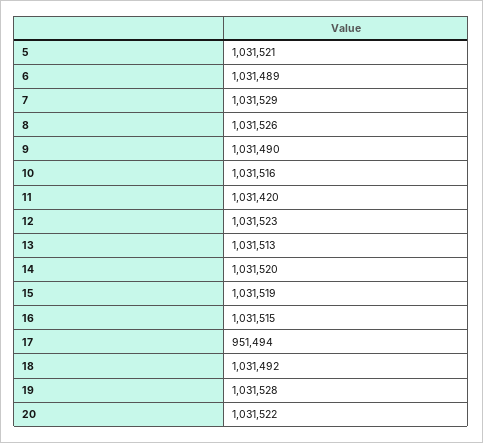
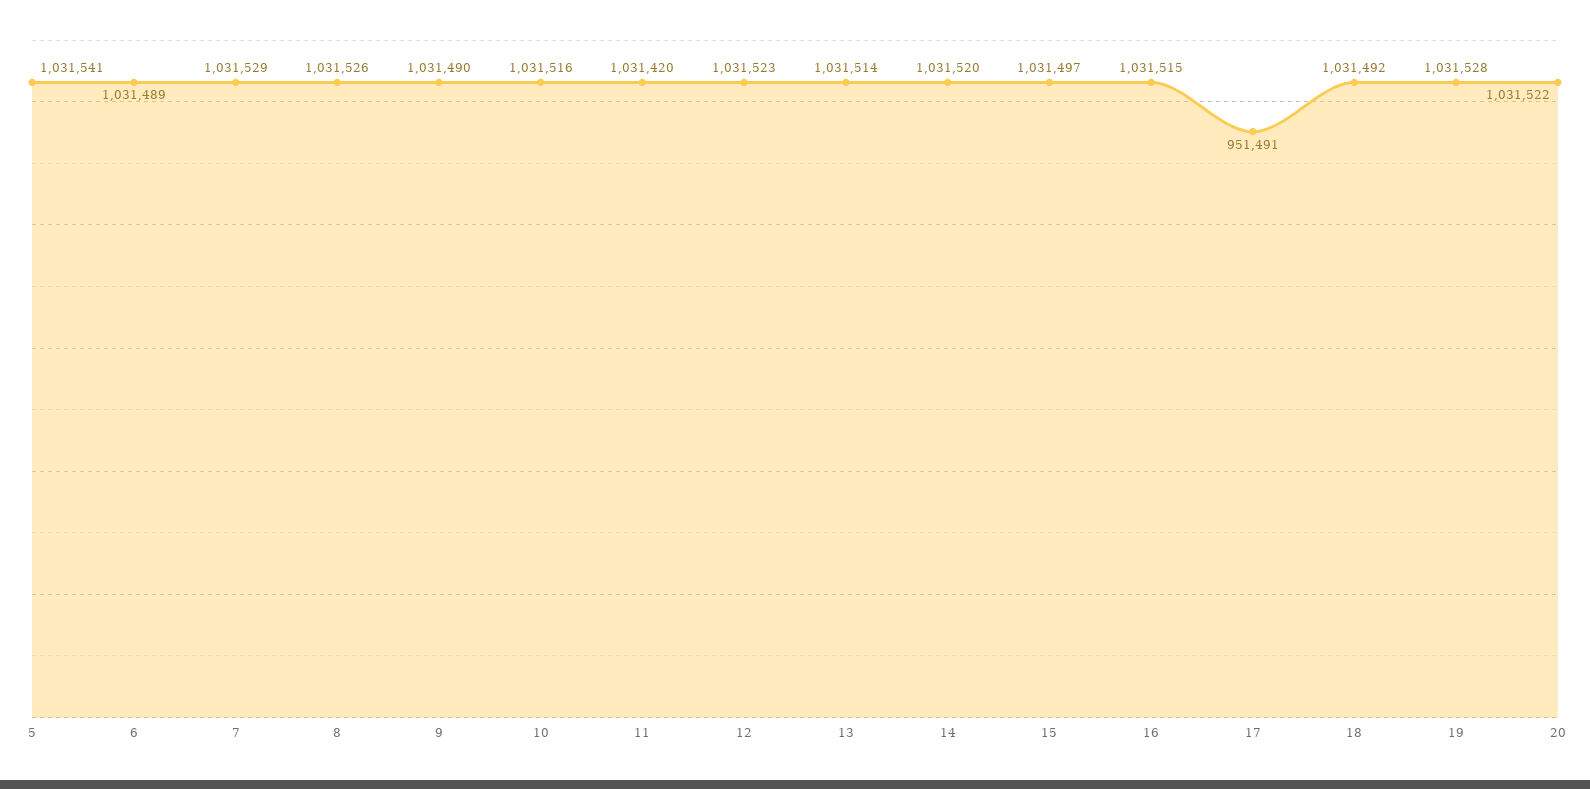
5: 1031521 -> 1031541
13: 1031513 -> 1031514
15: 1031519 -> 1031497
17: 951494 -> 951491

